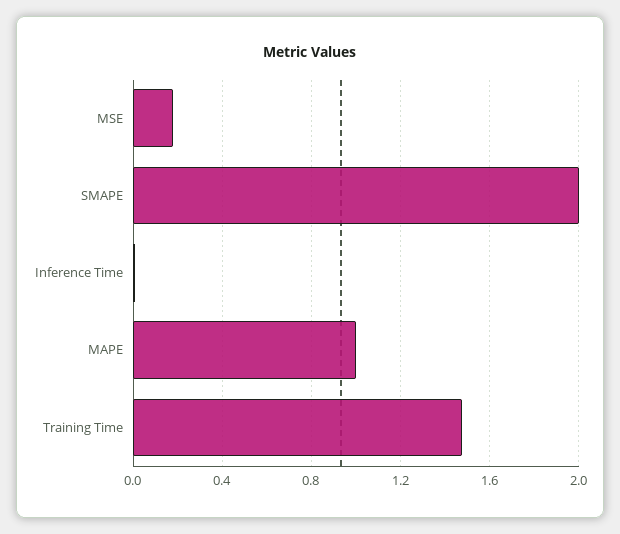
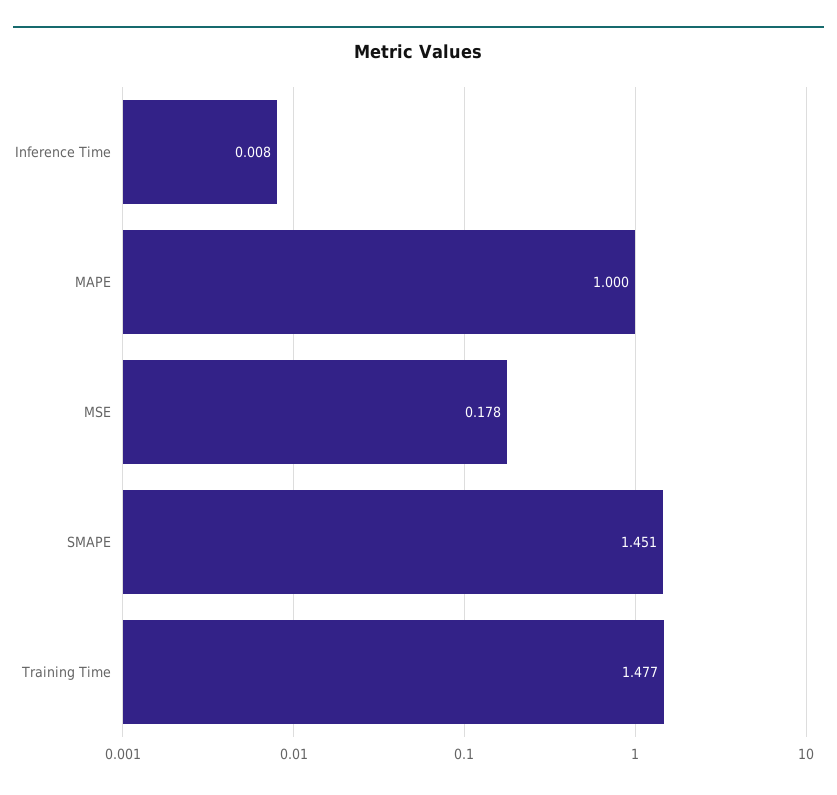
SMAPE: 2 -> 1.451

